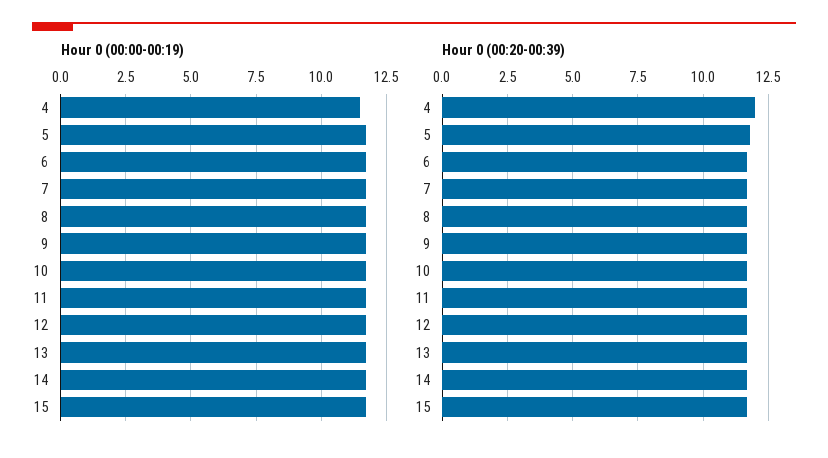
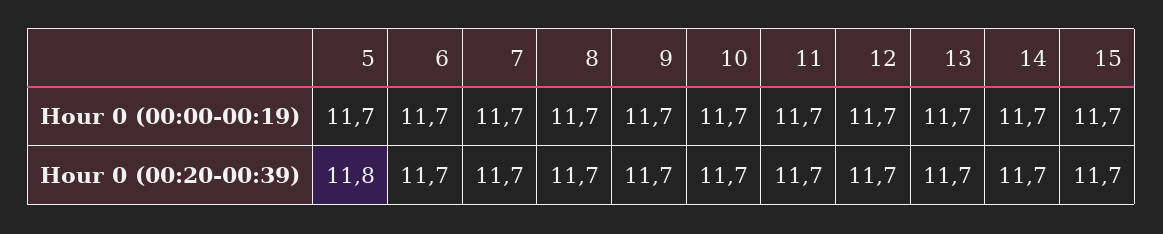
Hour 0 (00:00-00:19), 4: 11.5 -> none
Hour 0 (00:20-00:39), 4: 12 -> none

